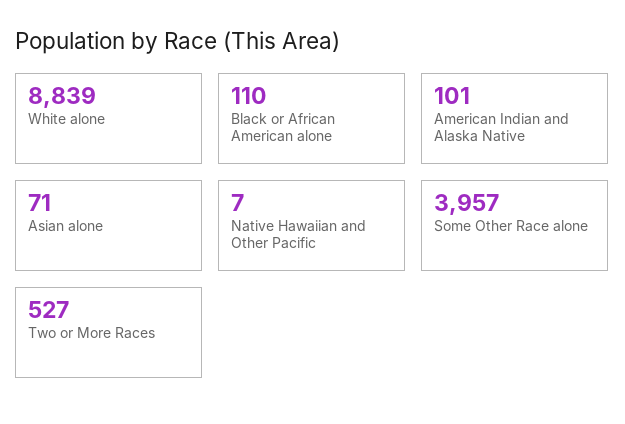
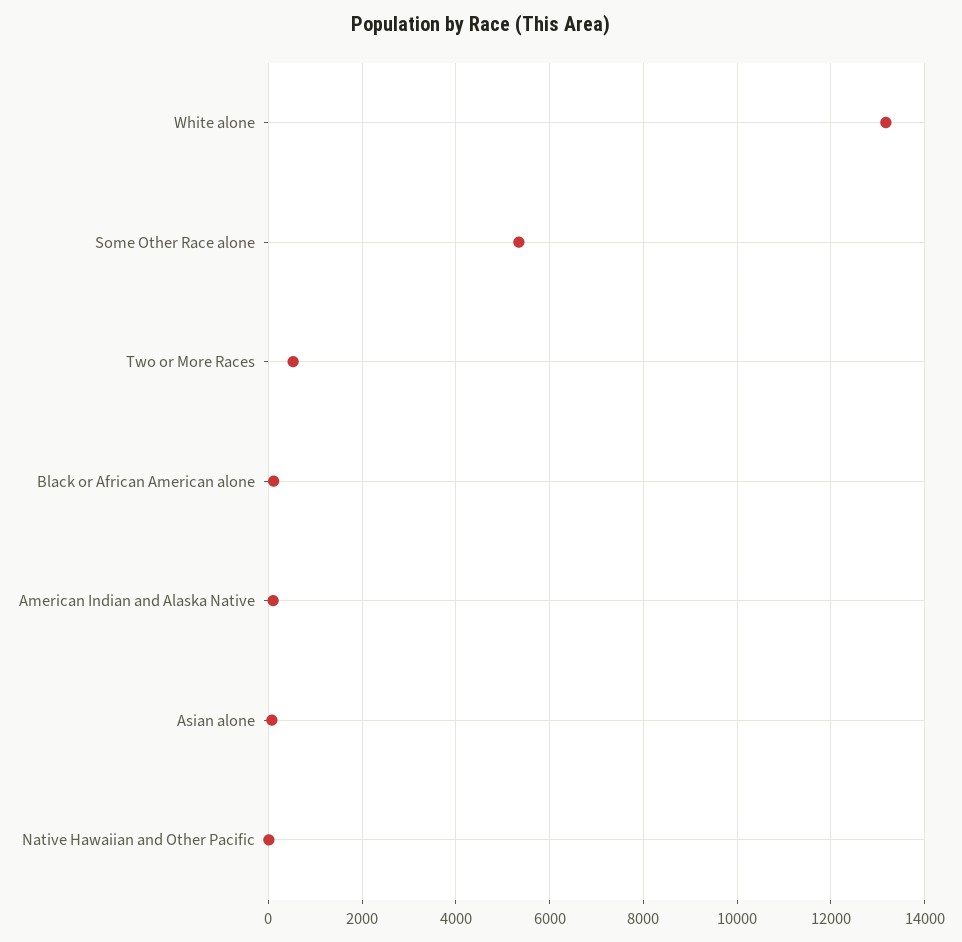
White alone: 8839 -> 13200
Some Other Race alone: 3957 -> 5400

